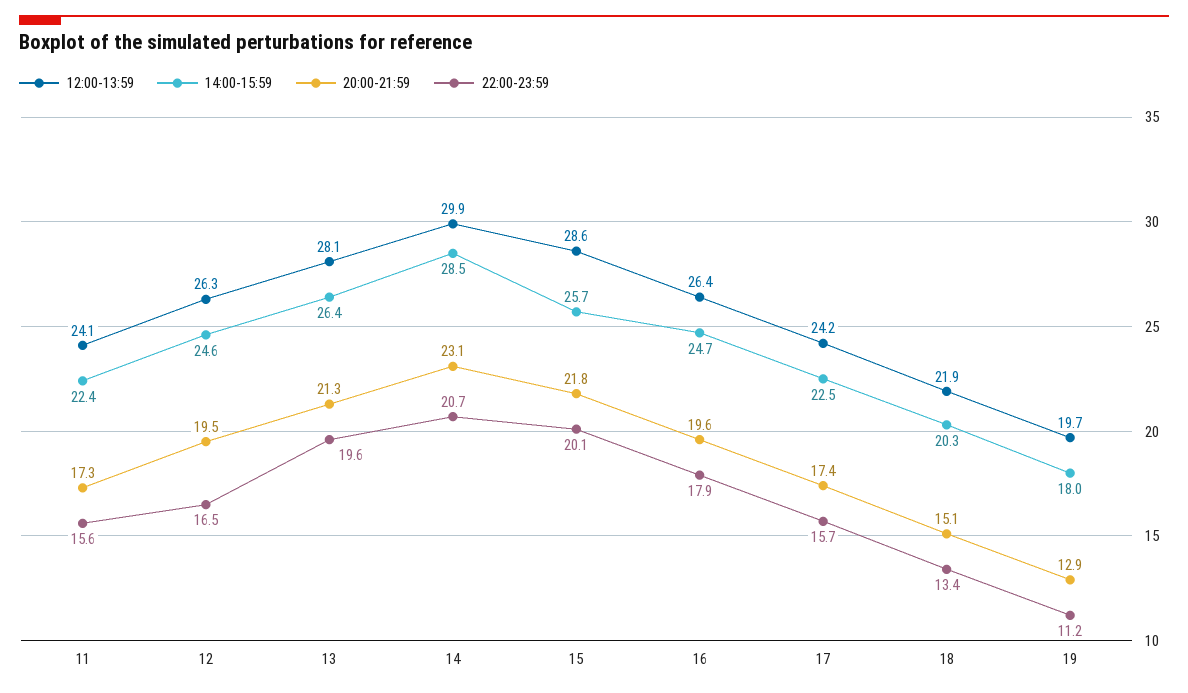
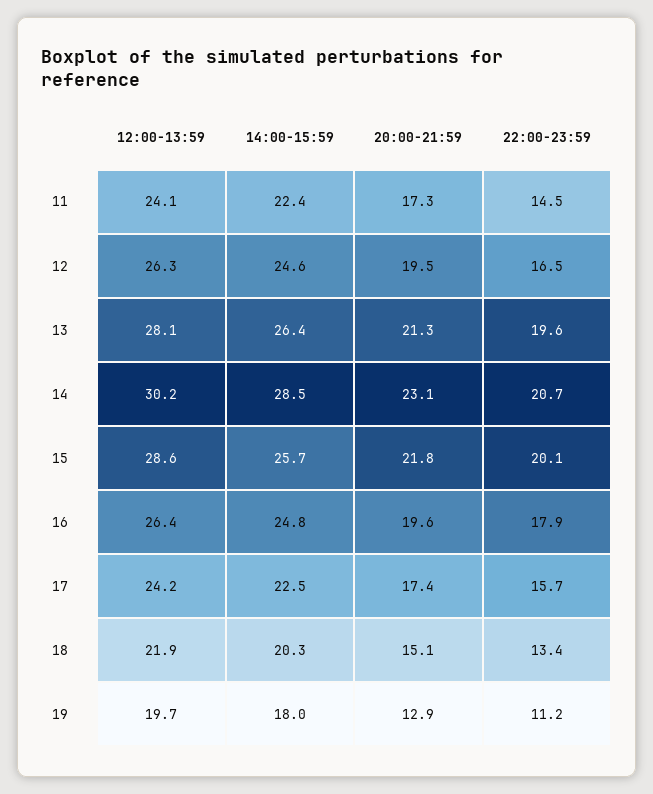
22:00-23:59, 11: 15.6 -> 14.5
12:00-13:59, 14: 29.9 -> 30.2
14:00-15:59, 16: 24.7 -> 24.8

